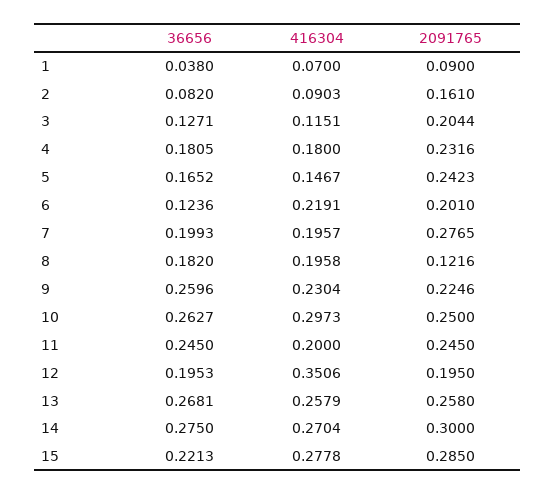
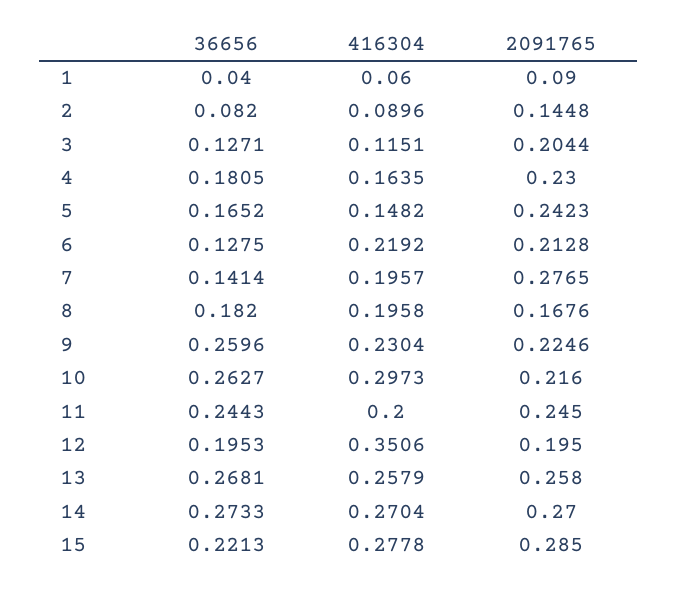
36656, 1: 0.038 -> 0.04
416304, 1: 0.07 -> 0.06
416304, 2: 0.0903 -> 0.0896
2091765, 2: 0.161 -> 0.1448
416304, 4: 0.18 -> 0.1635
2091765, 4: 0.2316 -> 0.23
416304, 5: 0.1467 -> 0.1482
36656, 6: 0.1236 -> 0.1275
416304, 6: 0.2191 -> 0.2192
2091765, 6: 0.201 -> 0.2128
36656, 7: 0.1993 -> 0.1414
2091765, 8: 0.1216 -> 0.1676
2091765, 10: 0.25 -> 0.216
36656, 11: 0.245 -> 0.2443
36656, 14: 0.275 -> 0.2733
2091765, 14: 0.3 -> 0.27

